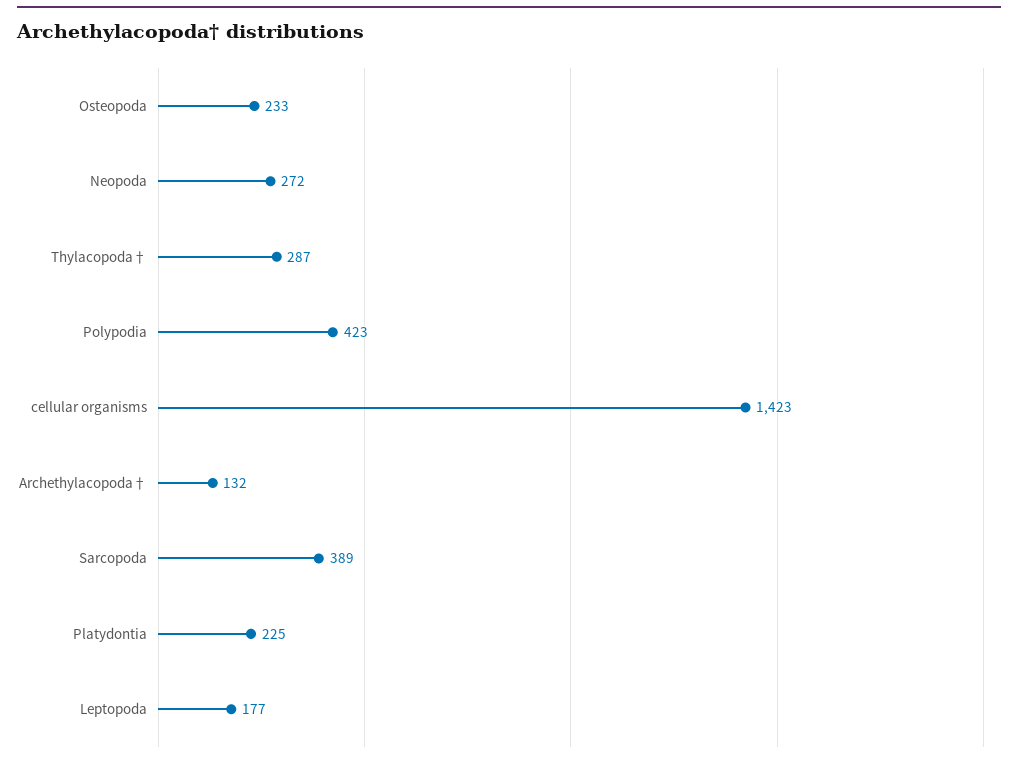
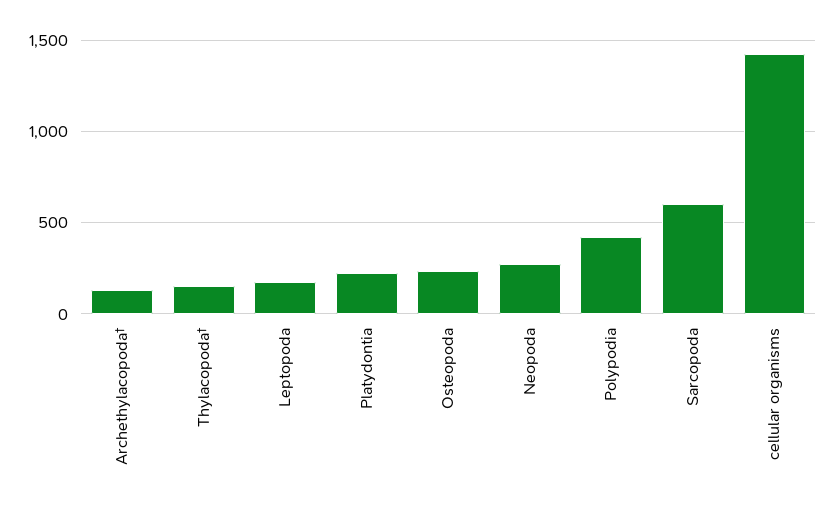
Thylacopoda†: 287 -> 150
Sarcopoda: 389 -> 600

